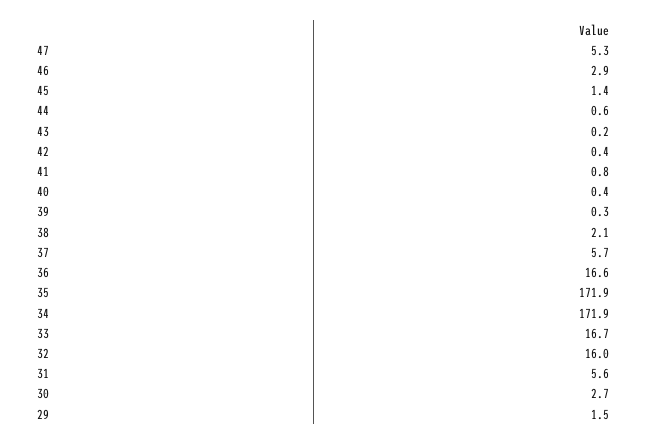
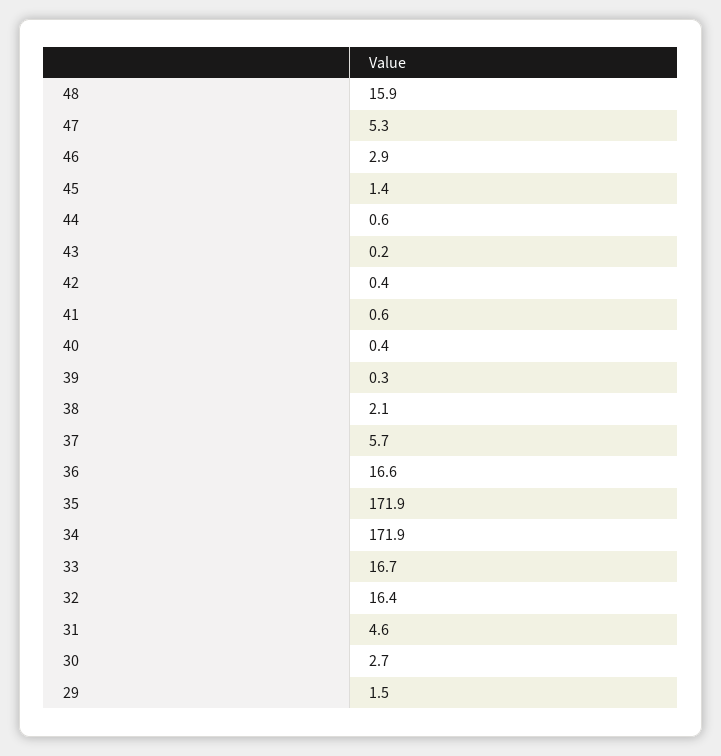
41: 0.8 -> 0.6
32: 16 -> 16.4
31: 5.6 -> 4.6
48: none -> 15.9

